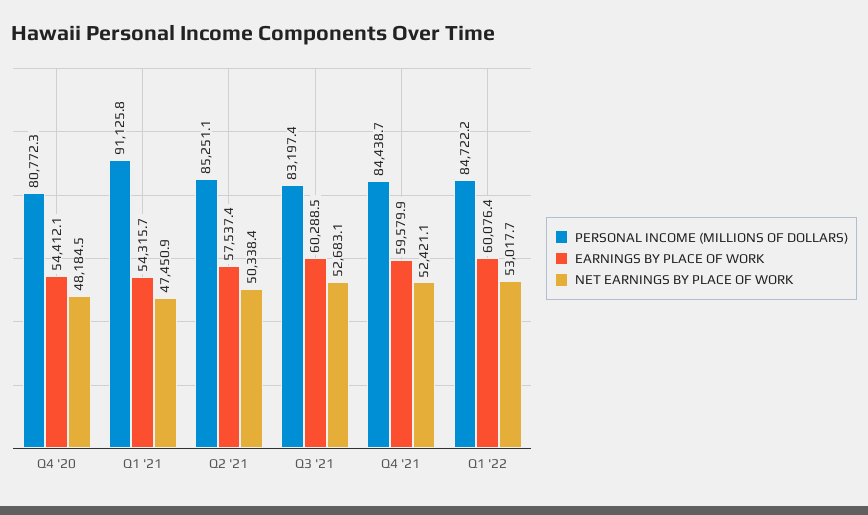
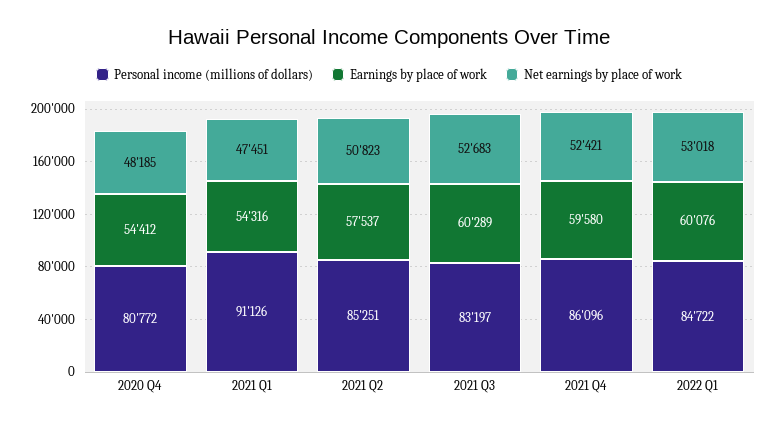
NET EARNINGS BY PLACE OF WORK, Q2 '21: 50338.4 -> 50823
PERSONAL INCOME (MILLIONS OF DOLLARS), Q4 '21: 84438.7 -> 86096

